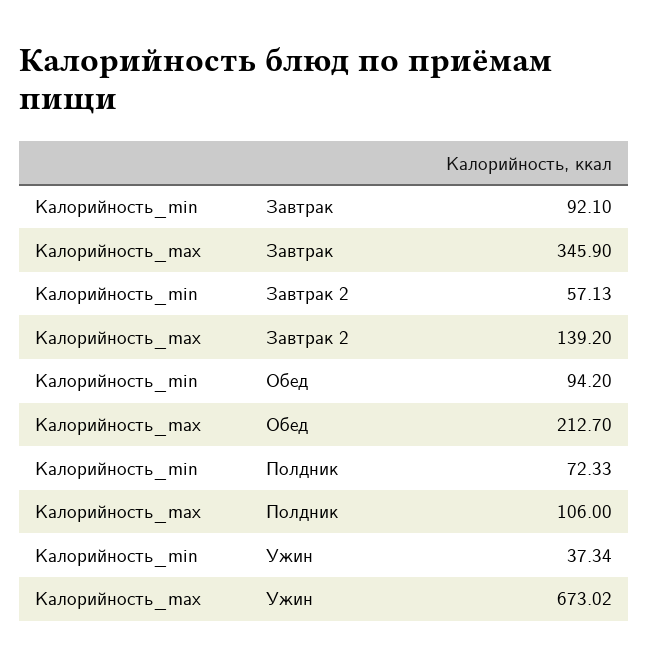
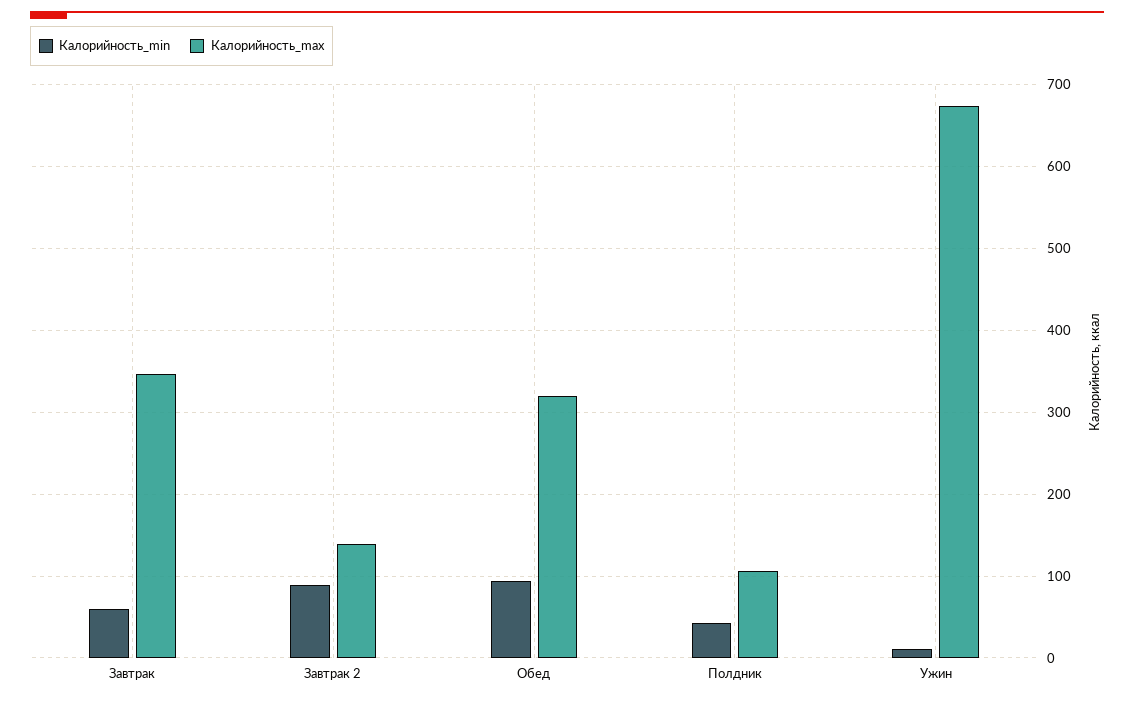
Калорийность_min, Завтрак: 92.1 -> 60
Калорийность_min, Завтрак 2: 57.13 -> 90
Калорийность_max, Обед: 212.7 -> 320
Калорийность_min, Полдник: 72.33 -> 40
Калорийность_min, Ужин: 37.34 -> 10

